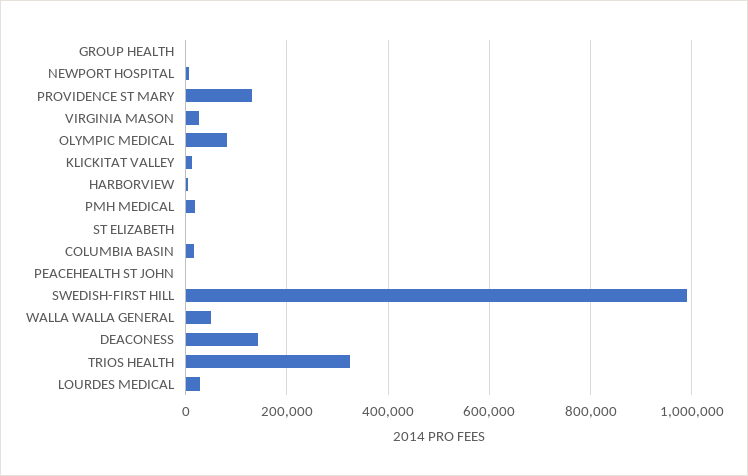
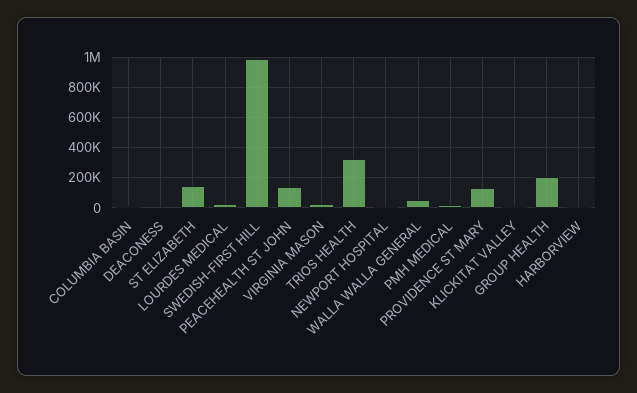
GROUP HEALTH: 0 -> 200000
OLYMPIC MEDICAL: 80000 -> none
ST ELIZABETH: 0 -> 150000
PEACEHEALTH ST JOHN: 0 -> 150000
DEACONESS: 140000 -> 0

